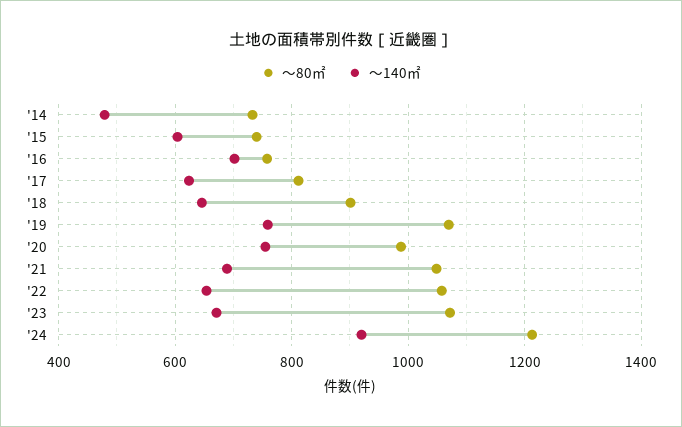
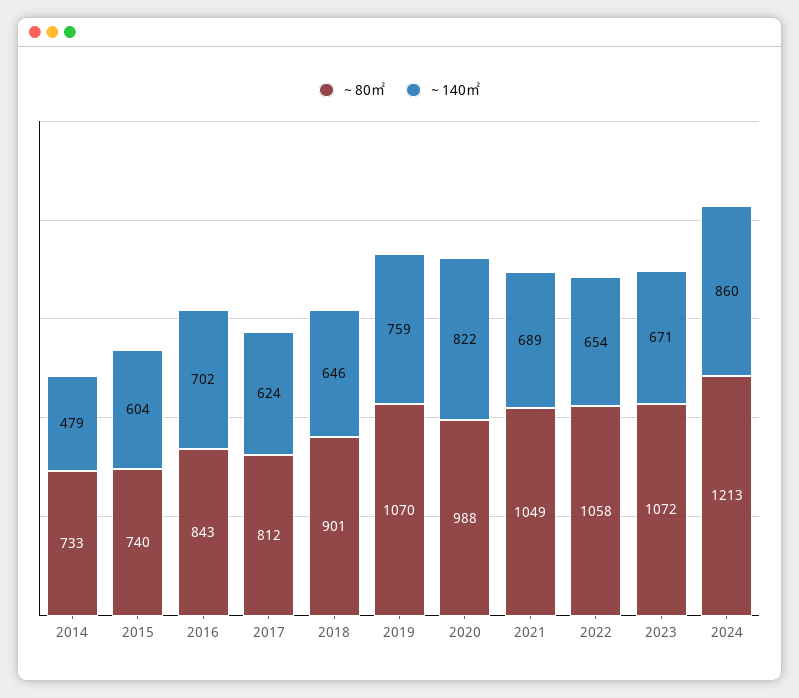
～80㎡, '16: 760 -> 843
～140㎡, '20: 760 -> 822
～140㎡, '24: 920 -> 860

